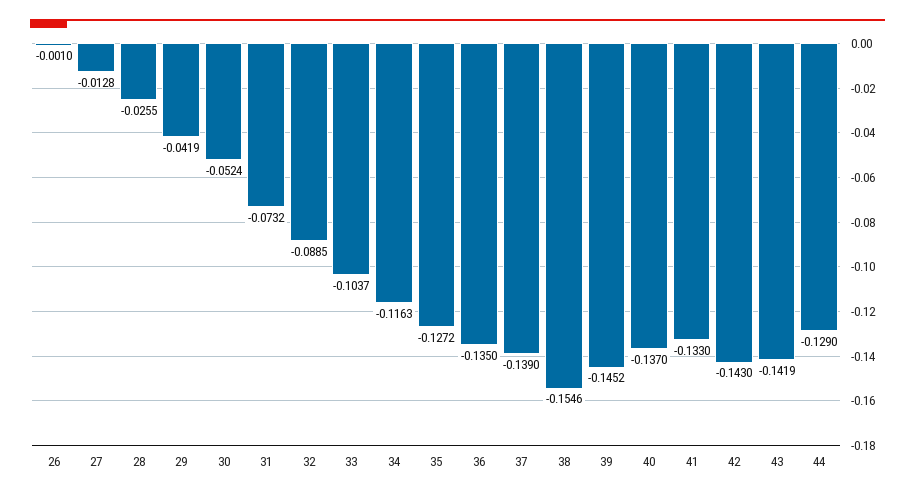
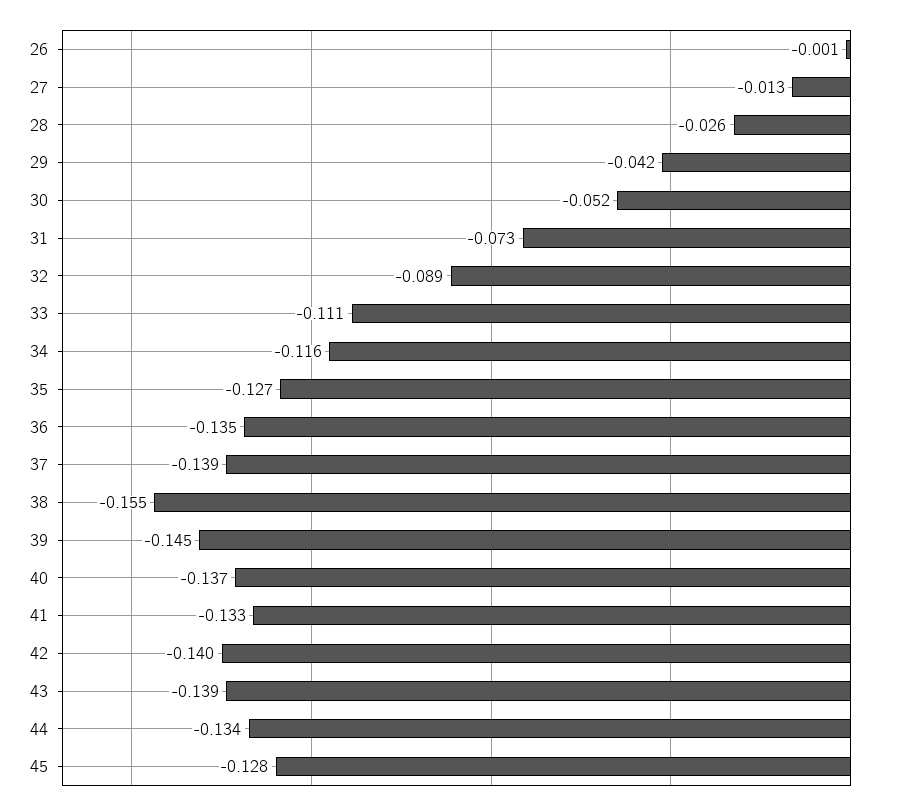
33: -0.1037 -> -0.111
42: -0.143 -> -0.14
43: -0.1419 -> -0.139
44: -0.129 -> -0.134
45: none -> -0.128

